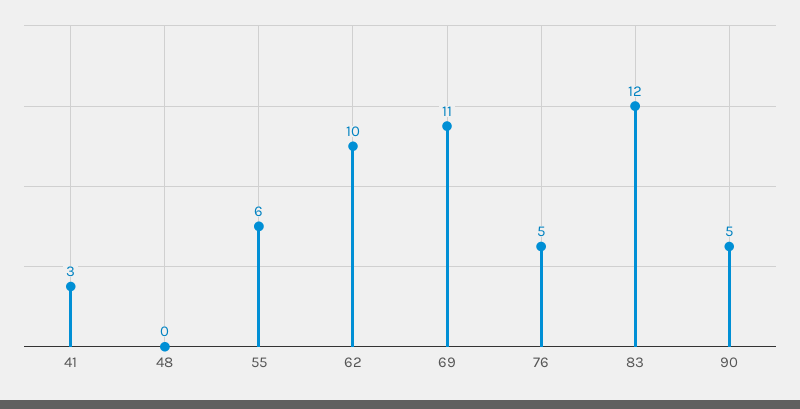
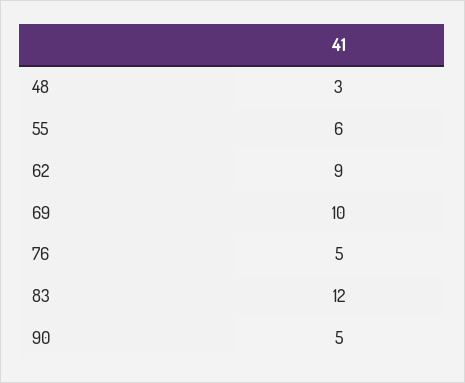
41: 3 -> none
48: 0 -> 3
62: 10 -> 9
69: 11 -> 10

